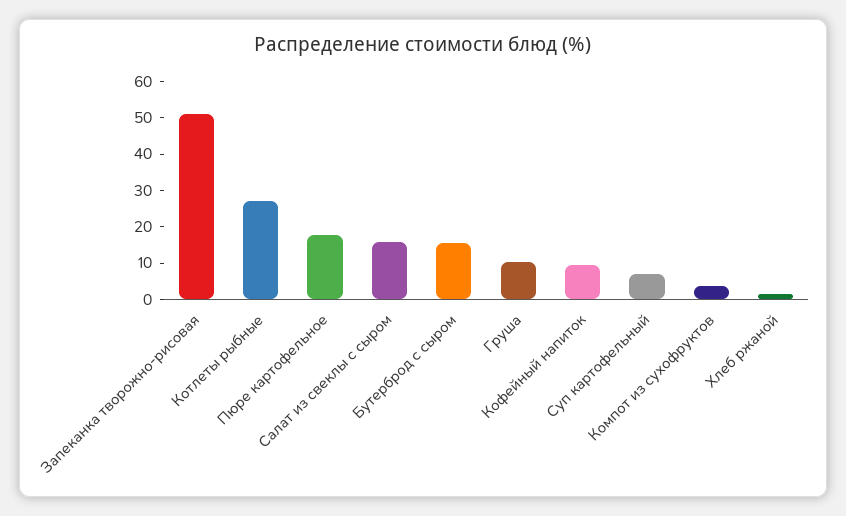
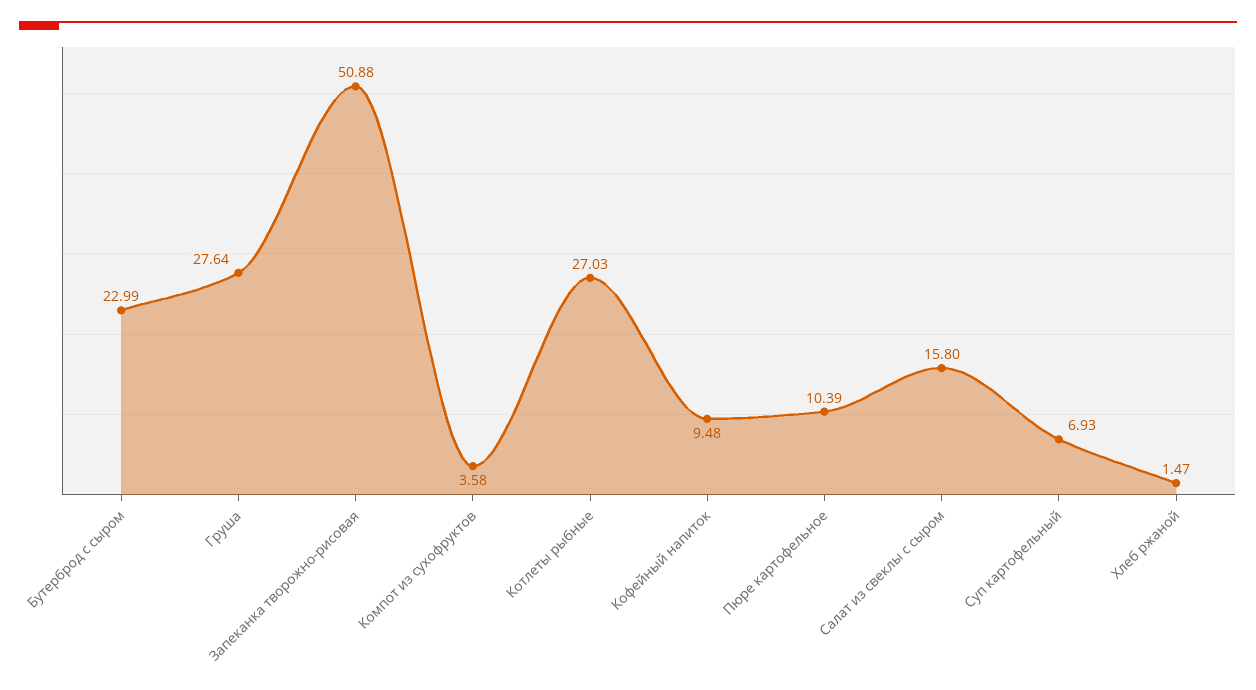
Пюре картофельное: 17.5 -> 10.39
Бутерброд с сыром: 15 -> 22.99
Груша: 10 -> 27.64

